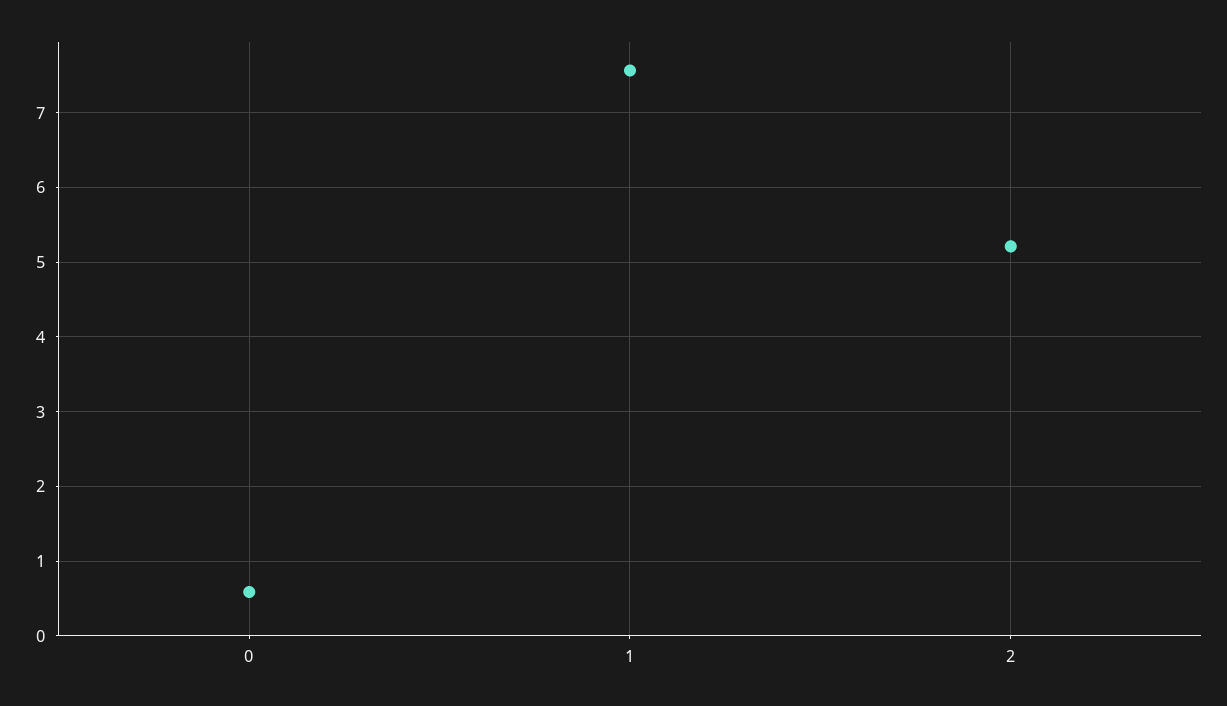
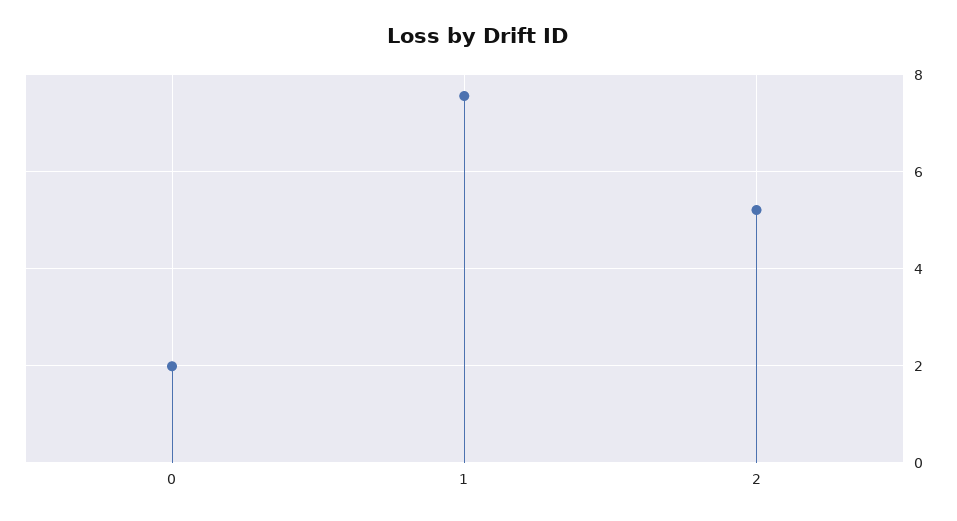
0: 0.6 -> 2

